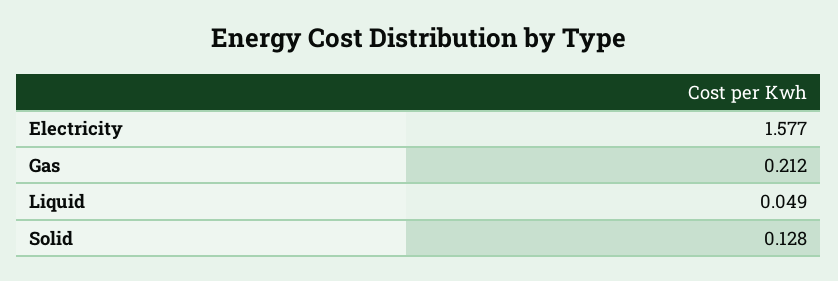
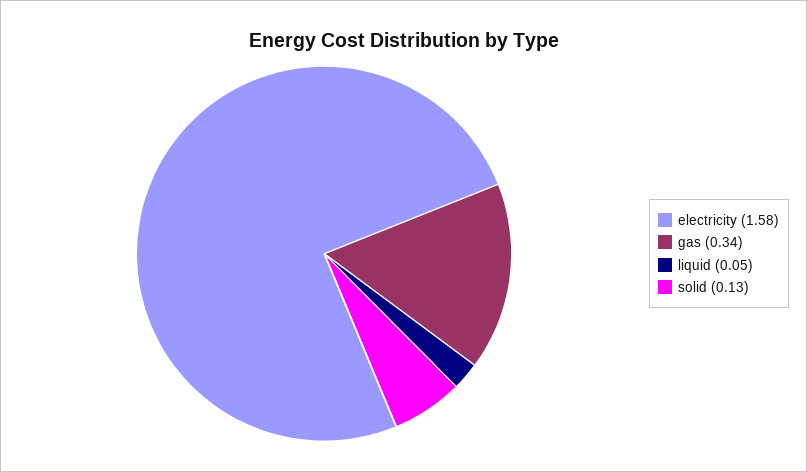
Gas: 0.212 -> 0.34

